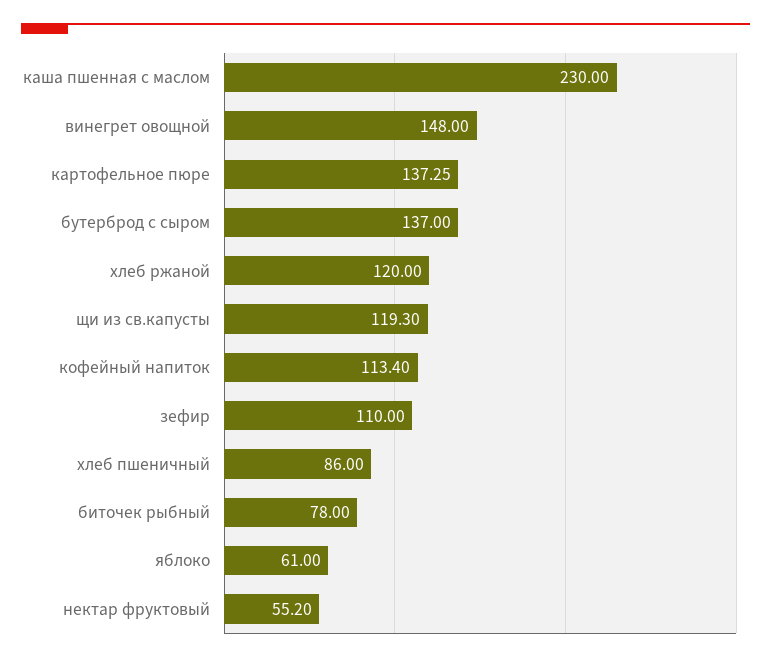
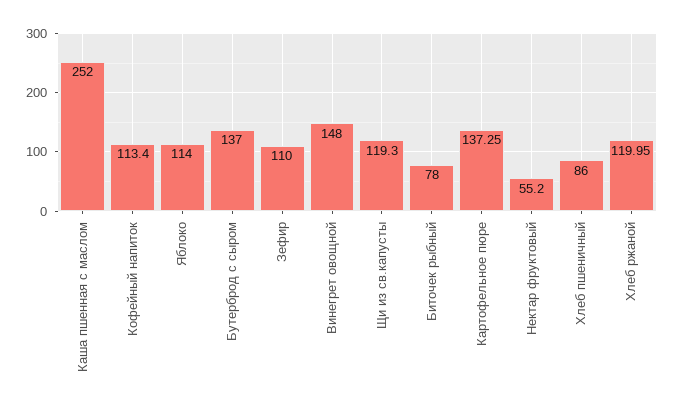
каша пшенная с маслом: 230 -> 252
хлеб ржаной: 120 -> 119.95
яблоко: 61 -> 114

